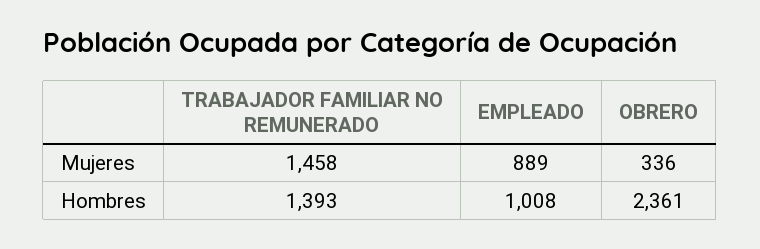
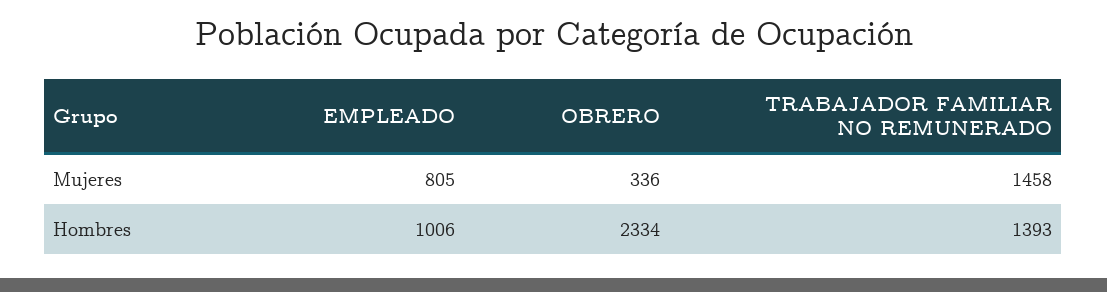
EMPLEADO, Mujeres: 889 -> 805
EMPLEADO, Hombres: 1008 -> 1006
OBRERO, Hombres: 2361 -> 2334

